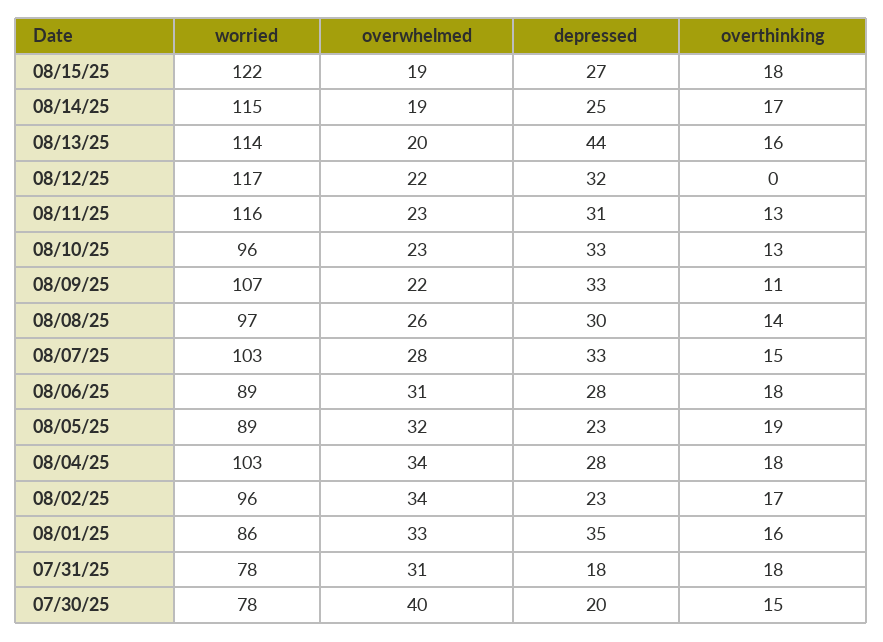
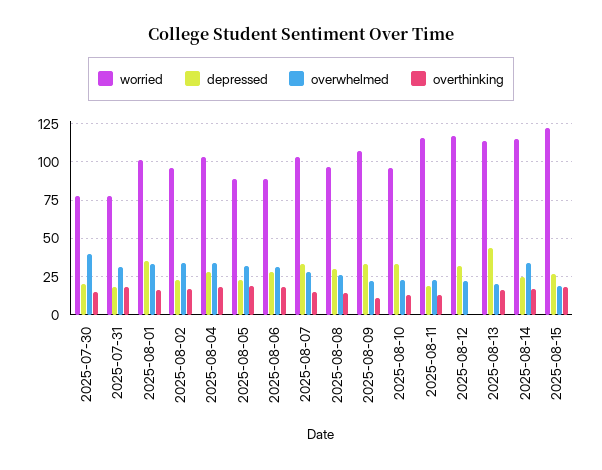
overwhelmed, 08/14/25: 19 -> 35
depressed, 08/11/25: 31 -> 20
worried, 08/01/25: 86 -> 100

